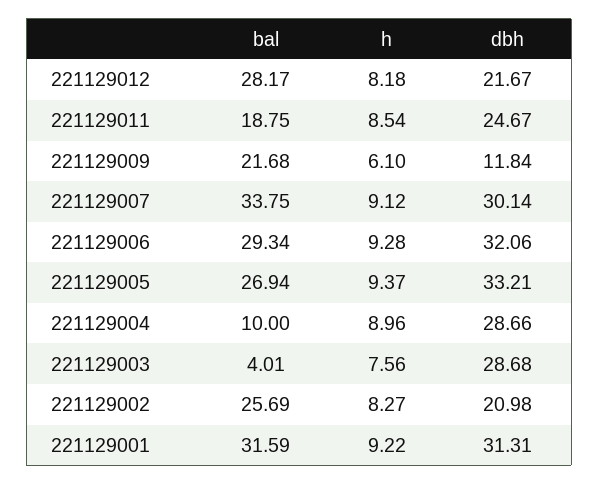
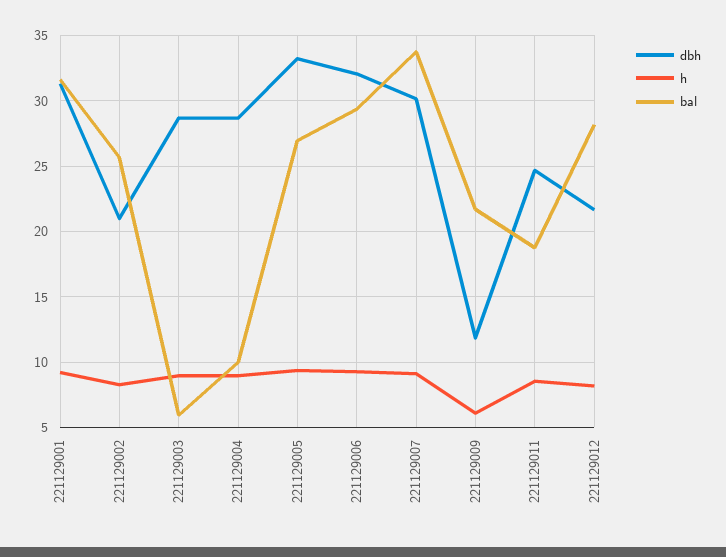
bal, 221129003: 4.01 -> 6
h, 221129003: 7.56 -> 9

